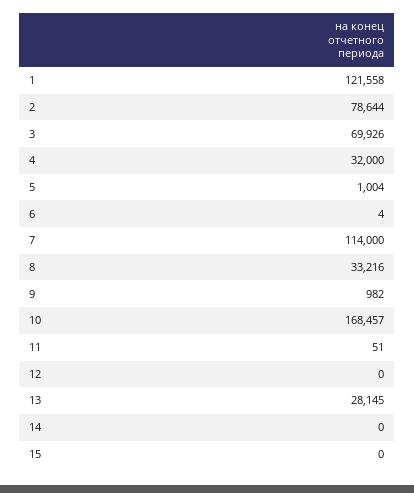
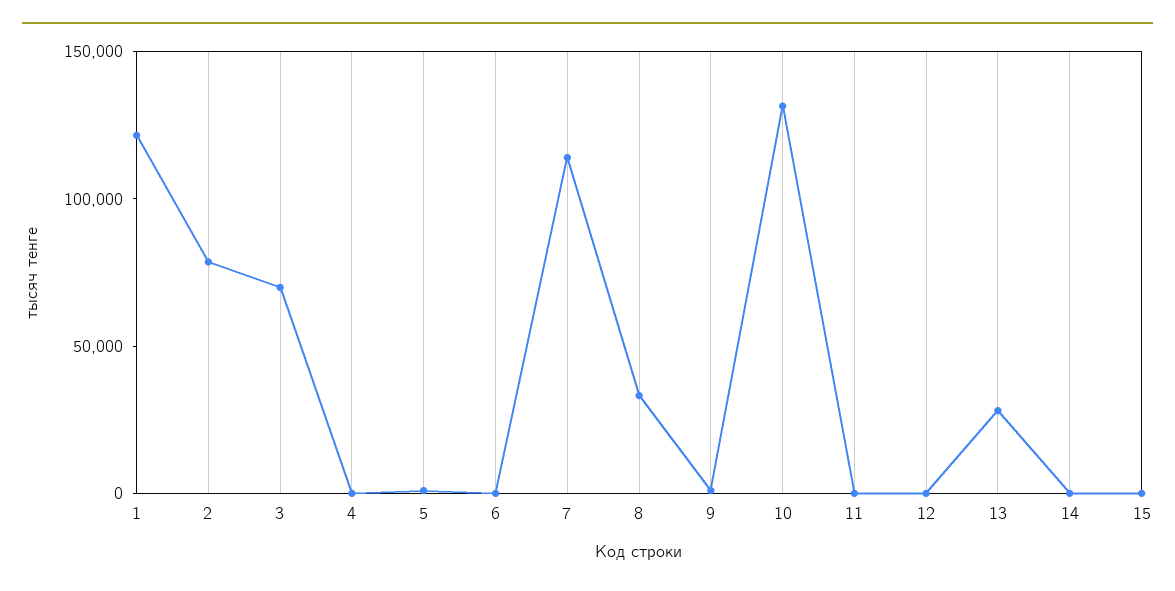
4: 32000 -> 0
10: 168457 -> 130000

